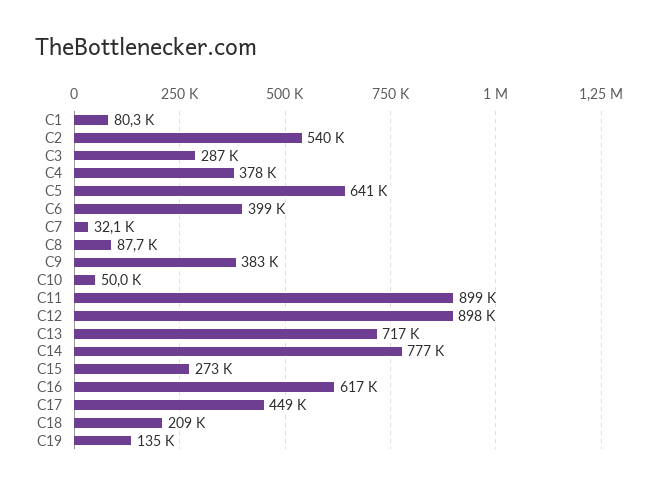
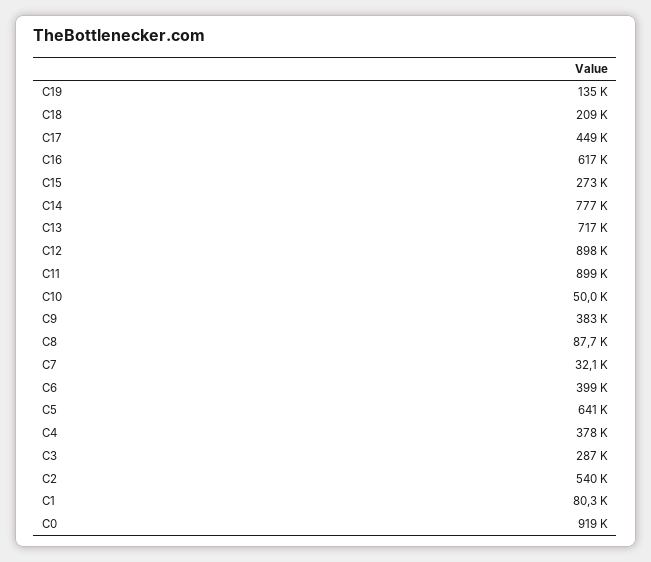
C0: none -> 919000

